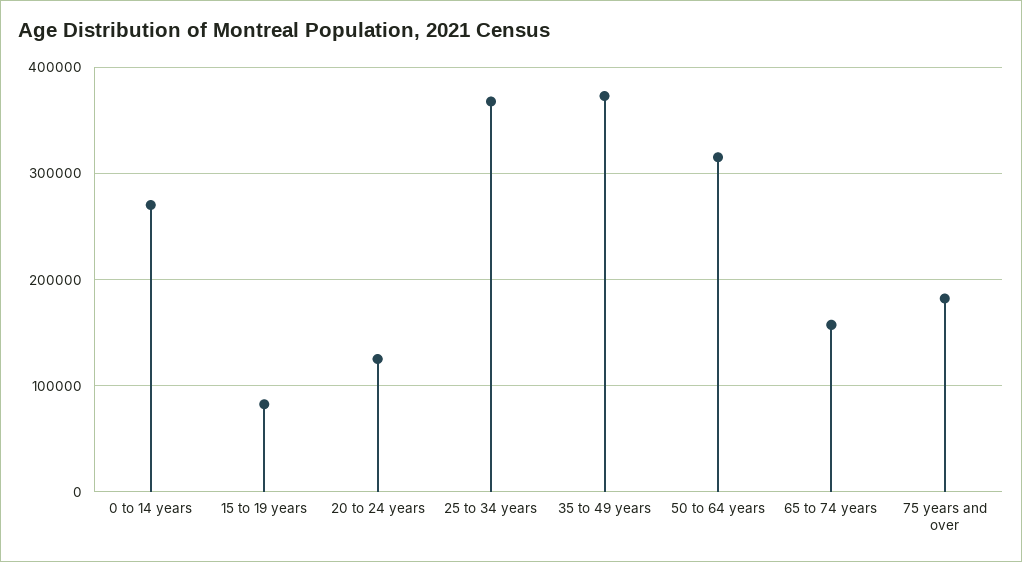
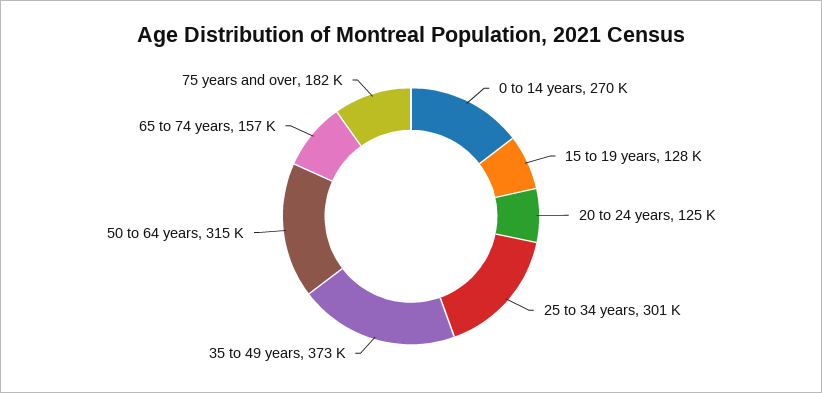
15 to 19 years: 80000 -> 128000
25 to 34 years: 370000 -> 301000

